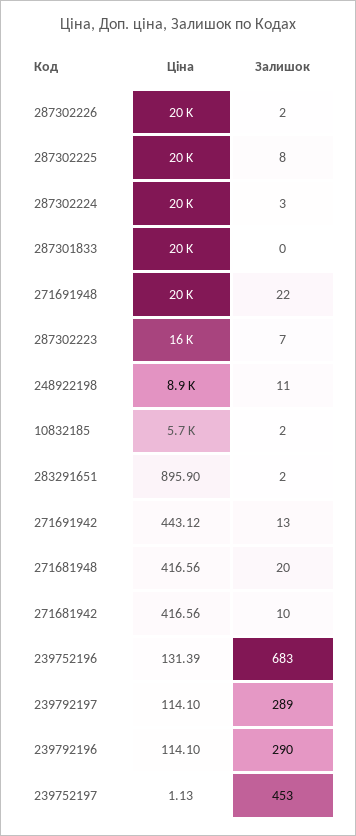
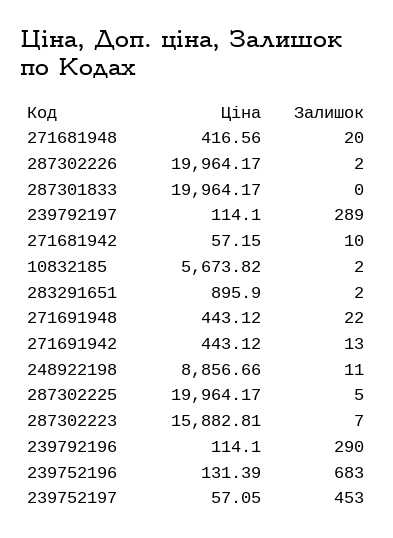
Залишок, 287302225: 8 -> 5
Ціна, 287302224: 20000 -> none
Залишок, 287302224: 3 -> none
Ціна, 271691948: 20000 -> 443.12
Ціна, 271681942: 416.56 -> 57.15
Ціна, 239752197: 1.13 -> 57.05

